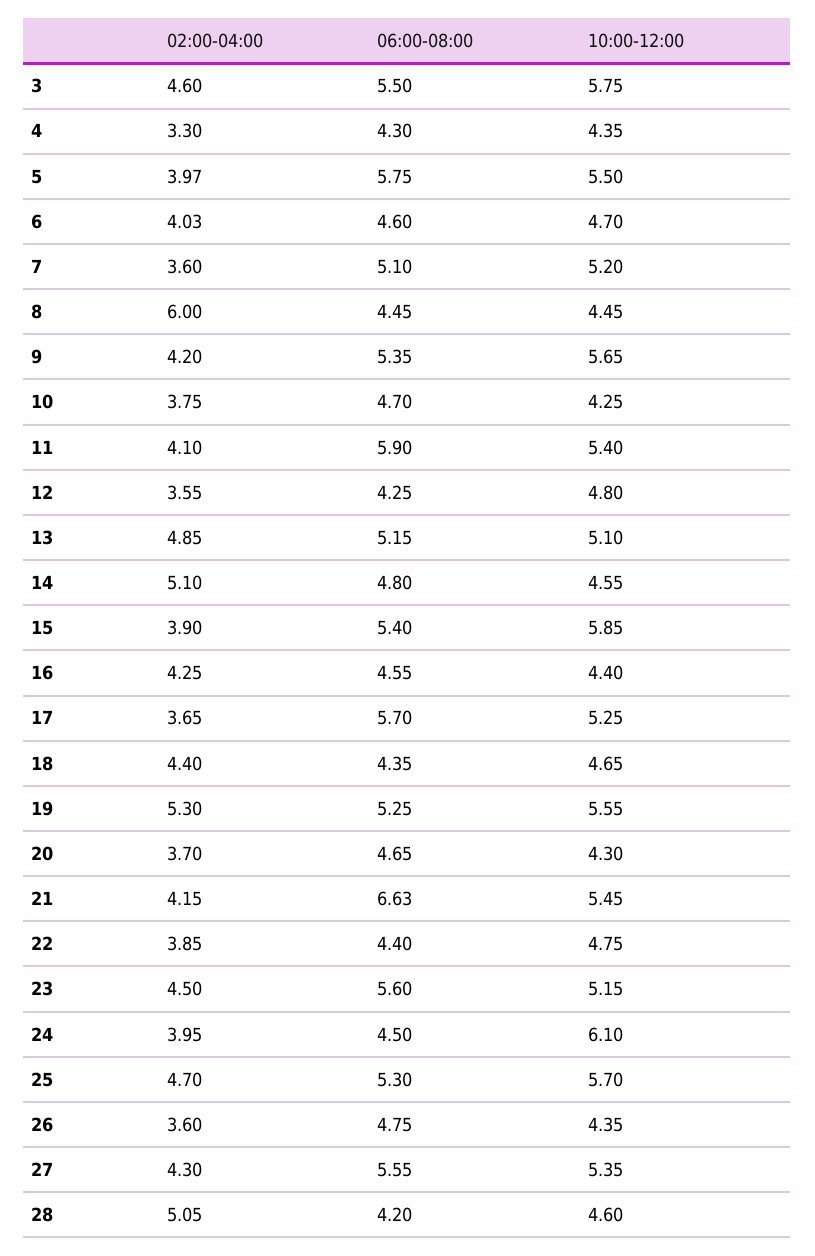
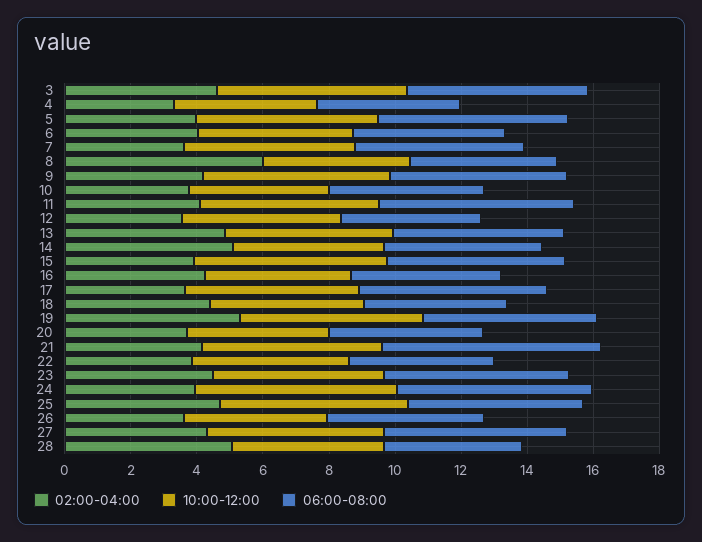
06:00-08:00, 24: 4.5 -> 6

